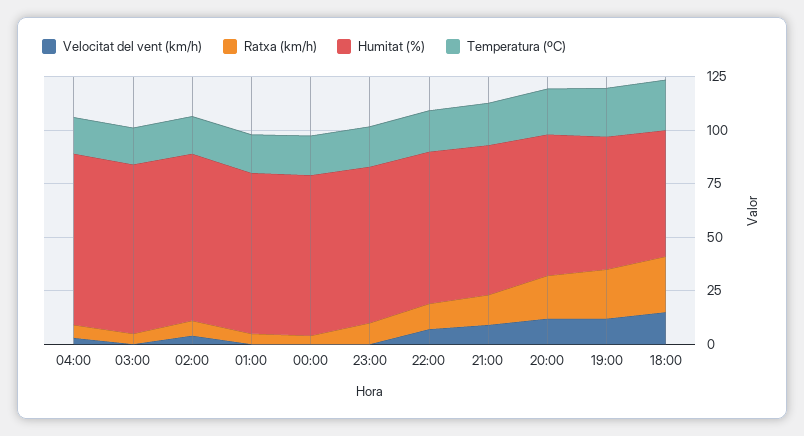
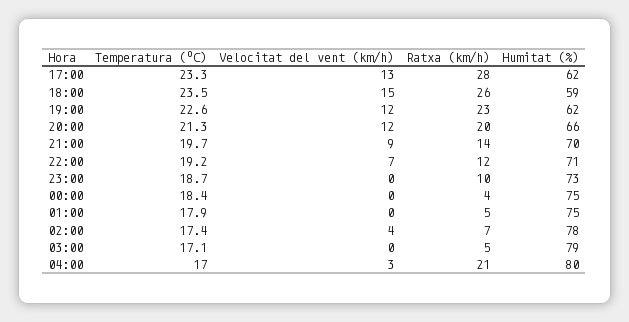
Ratxa (km/h), 04:00: 5 -> 21
Temperatura (ºC), 17:00: none -> 23.3
Velocitat del vent (km/h), 17:00: none -> 13
Ratxa (km/h), 17:00: none -> 28
Humitat (%), 17:00: none -> 62

